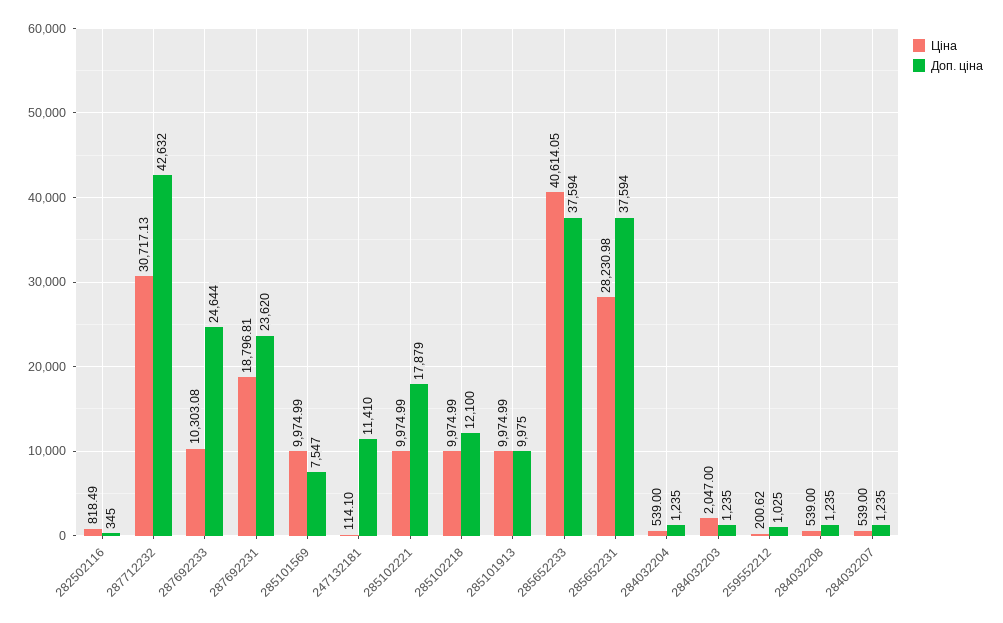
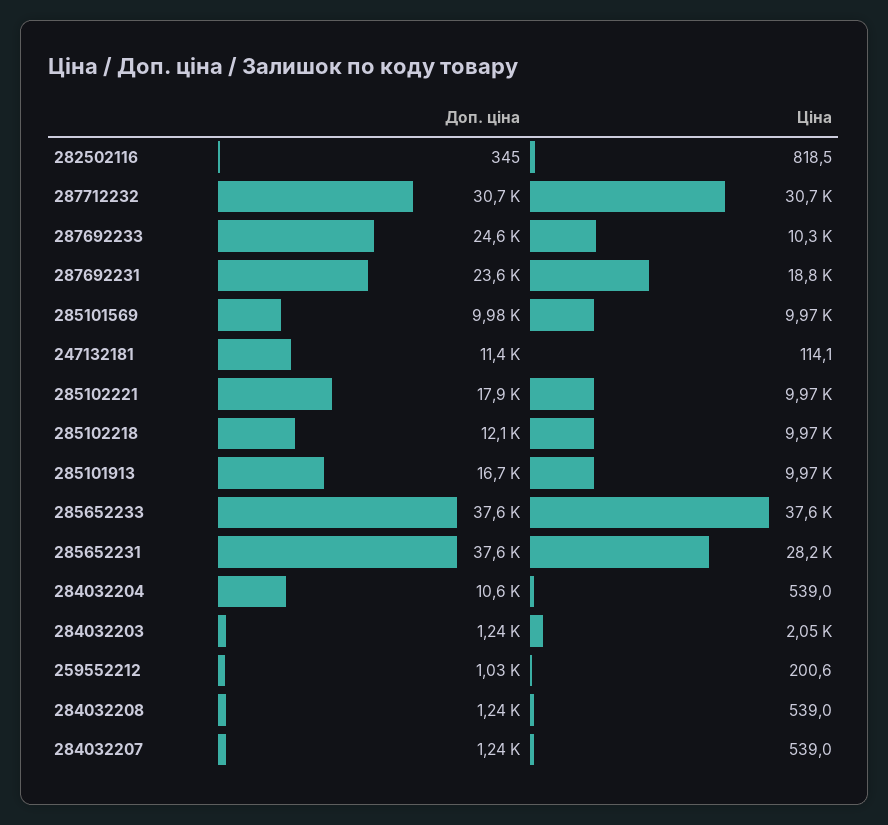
Доп. ціна, 287712232: 42632 -> 30700
Доп. ціна, 285101569: 7547 -> 9980
Доп. ціна, 285101913: 9975 -> 16700
Ціна, 285652233: 40614.05 -> 37600
Доп. ціна, 284032204: 1235 -> 10600

